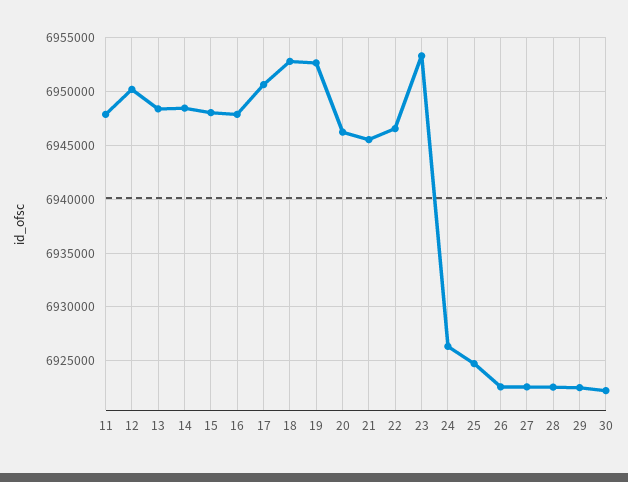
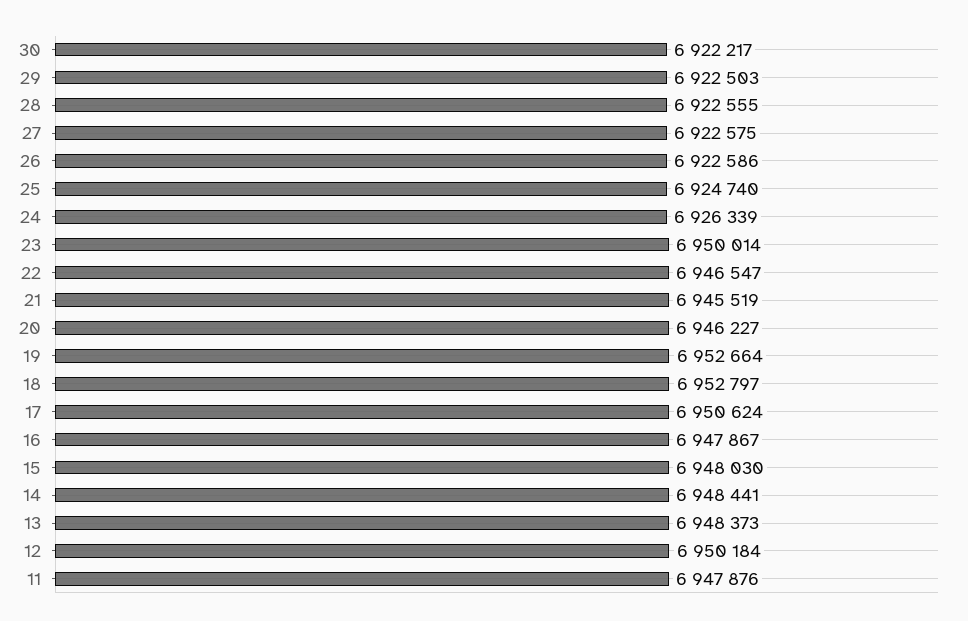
23: 6953000 -> 6950014

